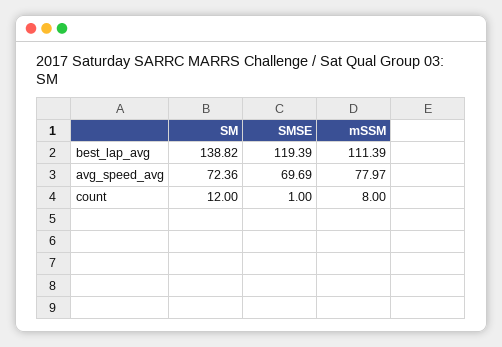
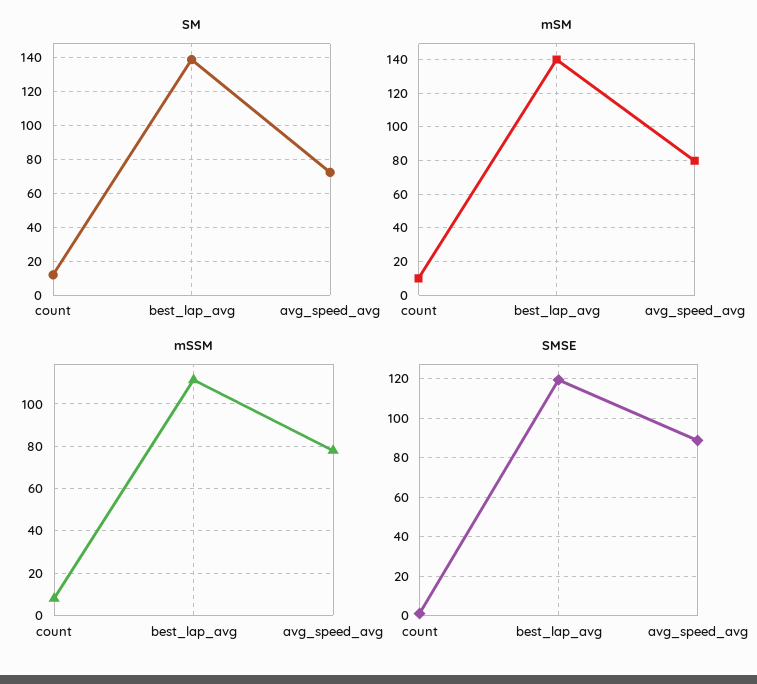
SMSE, avg_speed_avg: 69.69 -> 90
mSM, count: none -> 10
mSM, best_lap_avg: none -> 140
mSM, avg_speed_avg: none -> 80

